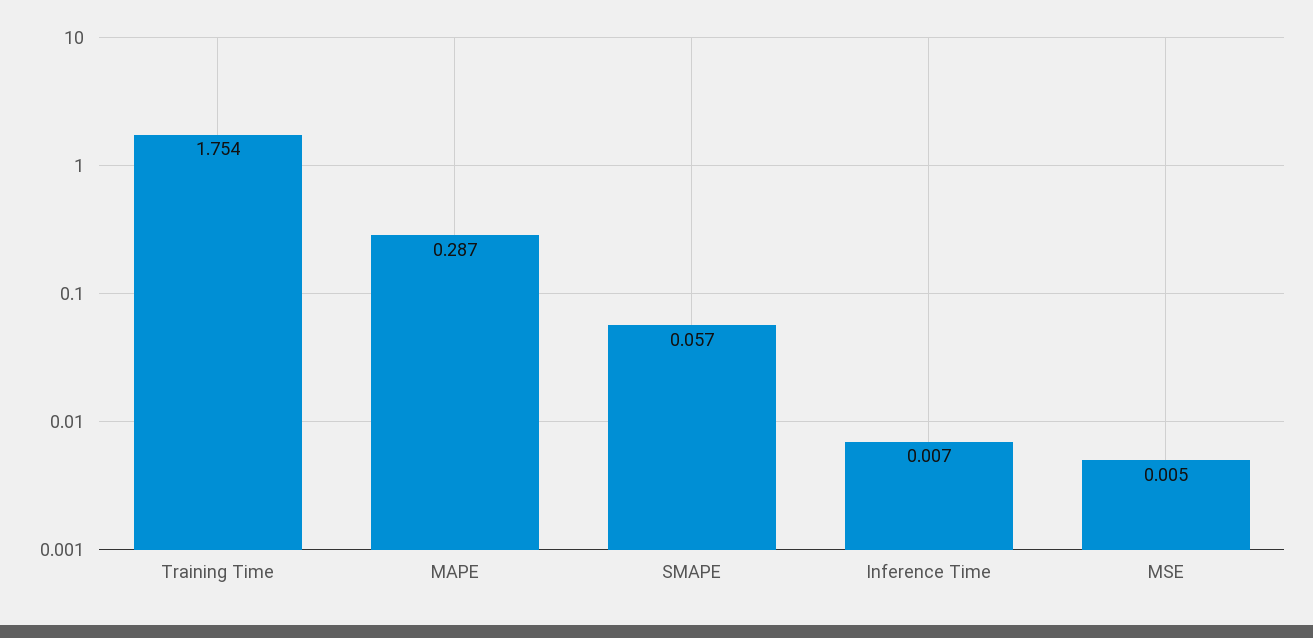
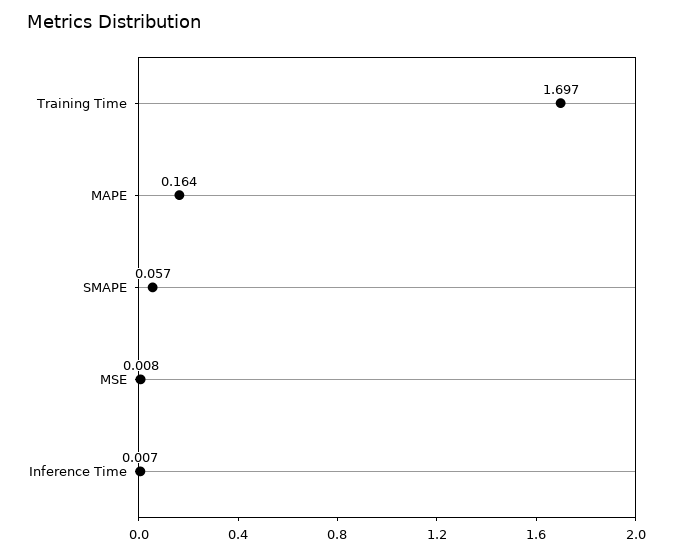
Training Time: 1.754 -> 1.697
MAPE: 0.287 -> 0.164
MSE: 0.005 -> 0.008

